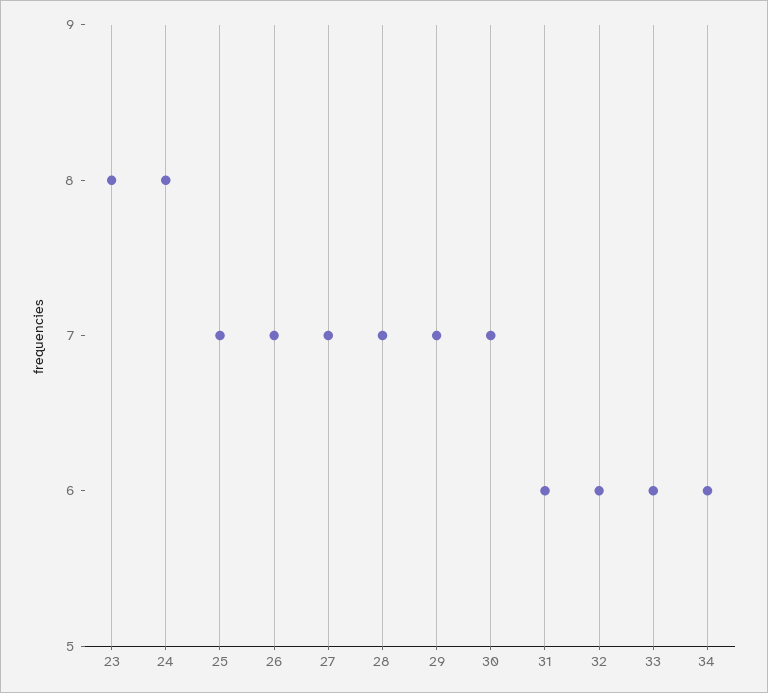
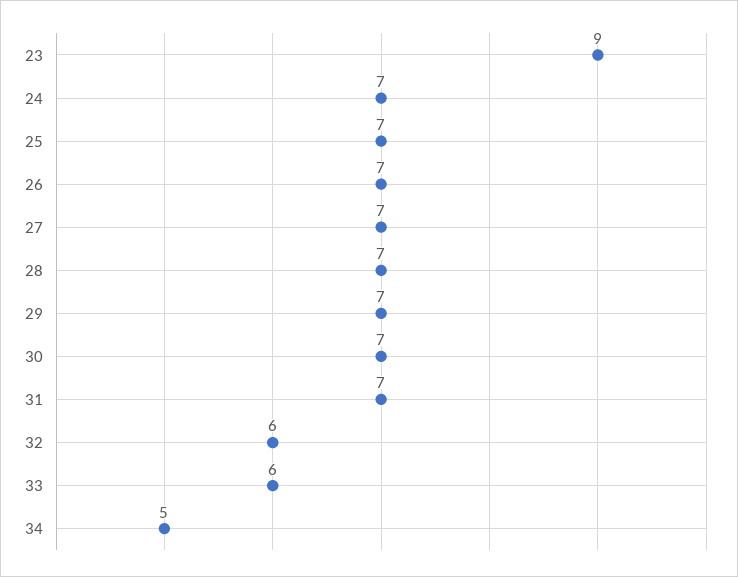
23: 8 -> 9
24: 8 -> 7
31: 6 -> 7
34: 6 -> 5

